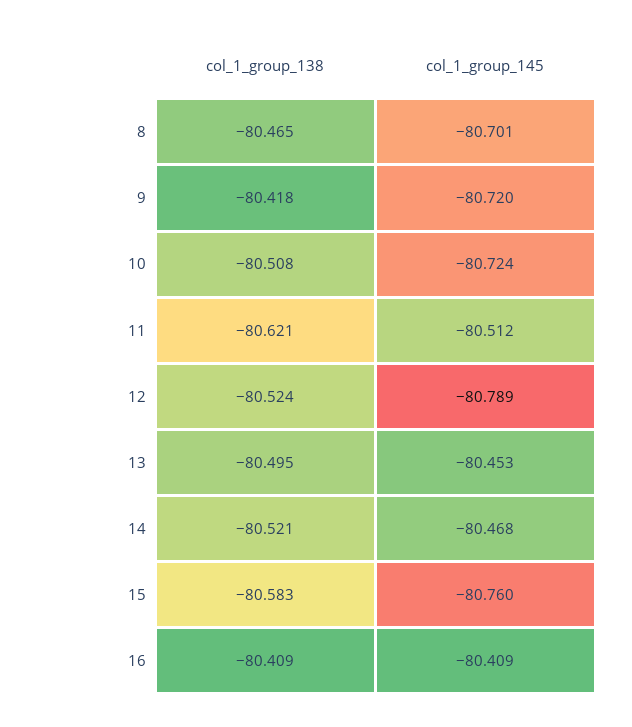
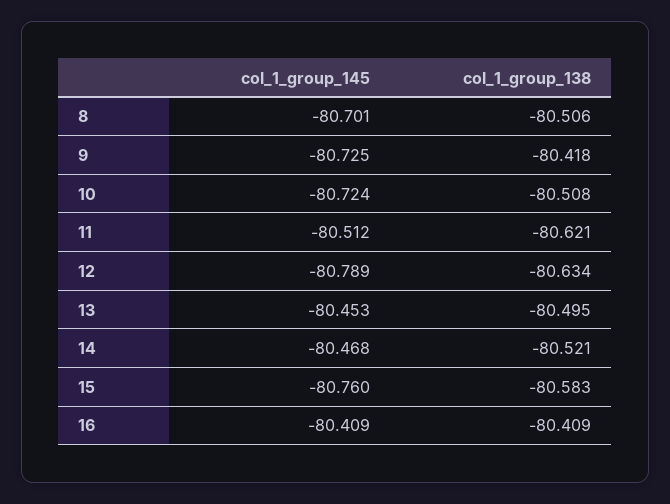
col_1_group_138, 8: -80.465 -> -80.506
col_1_group_145, 9: -80.72 -> -80.725
col_1_group_138, 12: -80.524 -> -80.634

